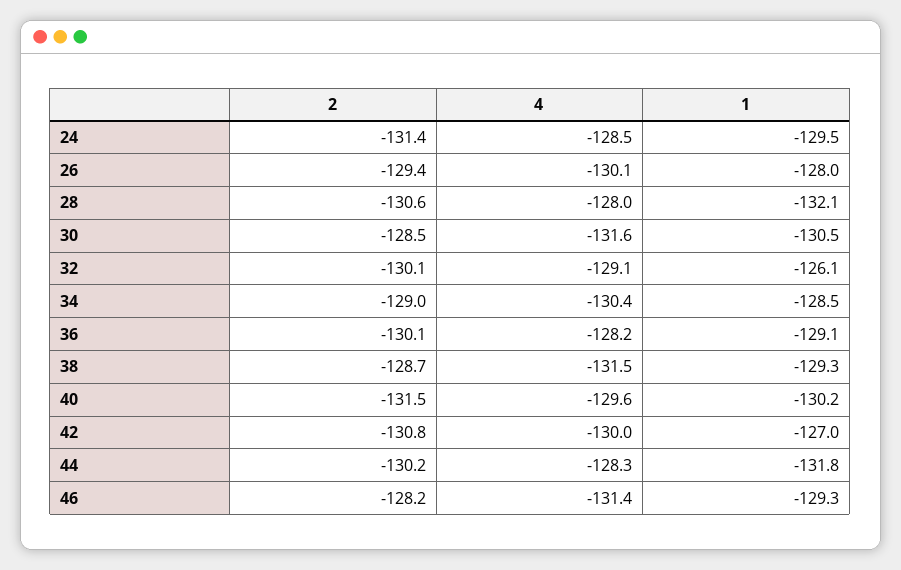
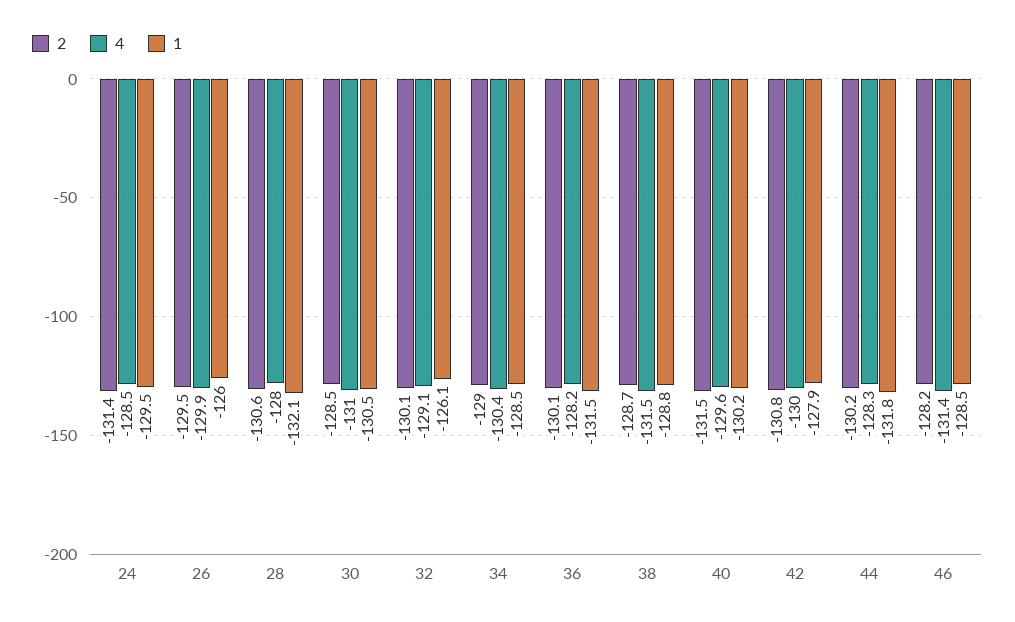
2, 26: -129.4 -> -129.5
4, 26: -130.1 -> -129.9
1, 26: -128 -> -126
4, 30: -131.6 -> -131
1, 36: -129.1 -> -131.5
1, 38: -129.3 -> -128.8
1, 42: -127 -> -127.9
1, 46: -129.3 -> -128.5

